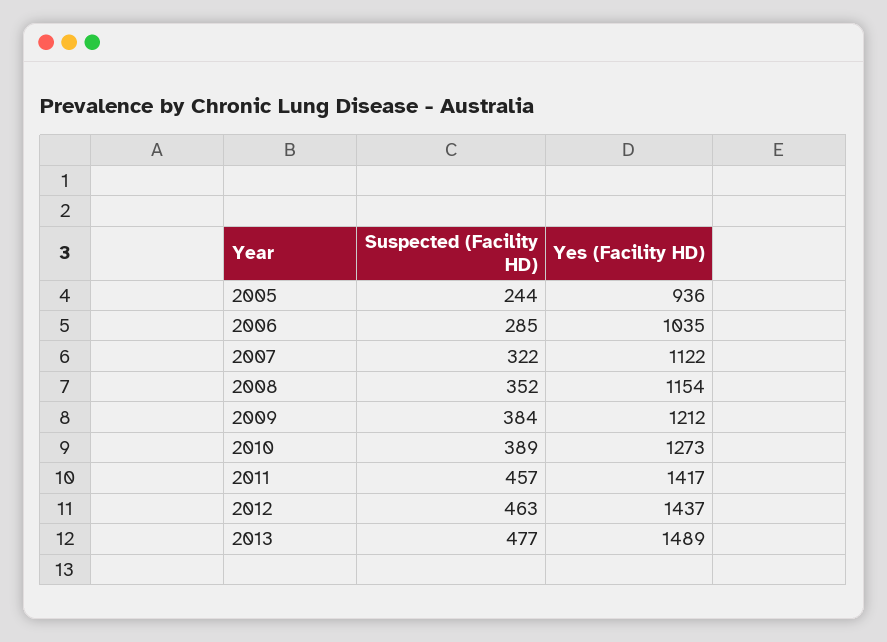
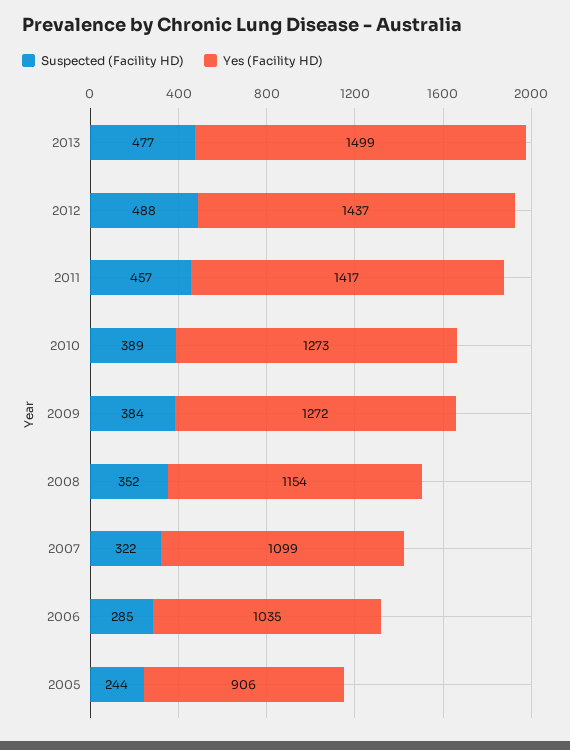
Yes (Facility HD), 2005: 936 -> 906
Yes (Facility HD), 2007: 1122 -> 1099
Yes (Facility HD), 2009: 1212 -> 1272
Suspected (Facility HD), 2012: 463 -> 488
Yes (Facility HD), 2013: 1489 -> 1499

